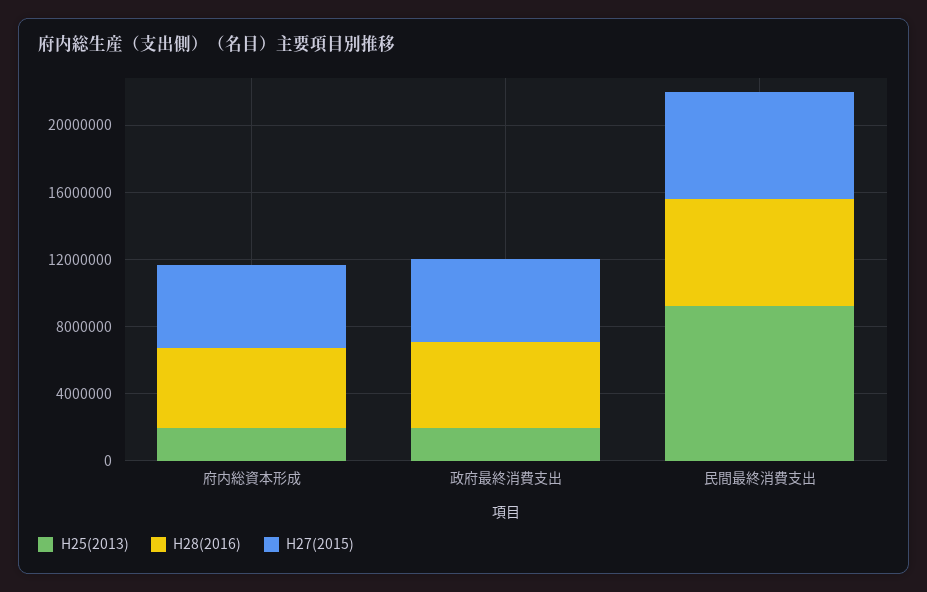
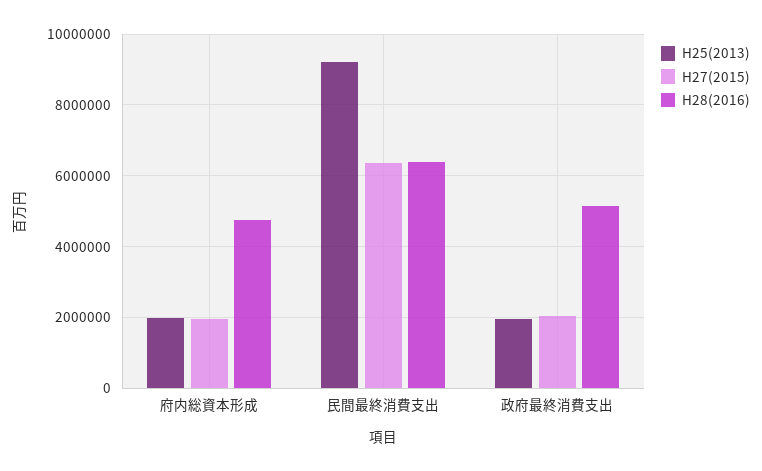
H27(2015), 府内総資本形成: 5000000 -> 2000000
H27(2015), 政府最終消費支出: 5000000 -> 2000000

